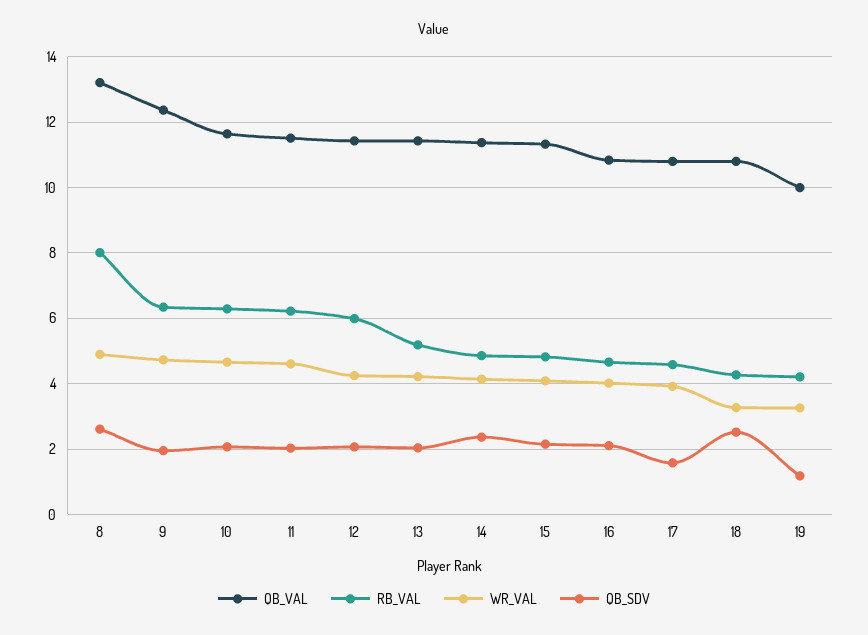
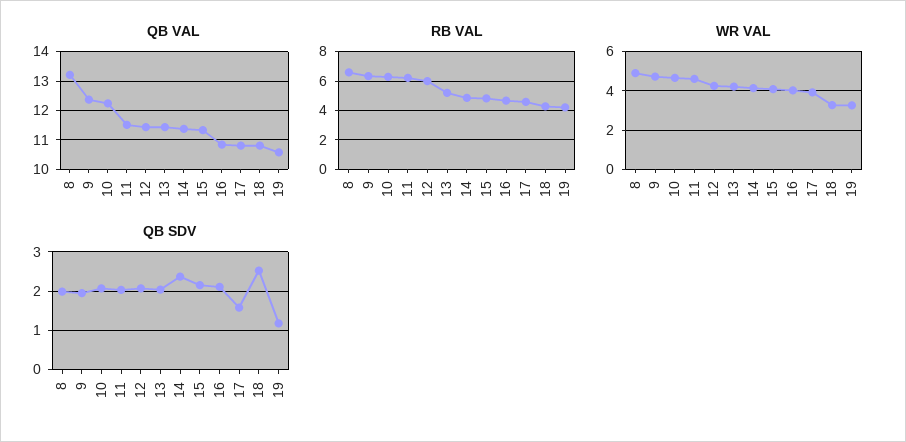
RB_VAL, 8: 8 -> 6.5
QB_SDV, 8: 2.6 -> 2
QB_VAL, 10: 11.6 -> 12.25
QB_VAL, 19: 10 -> 10.5

